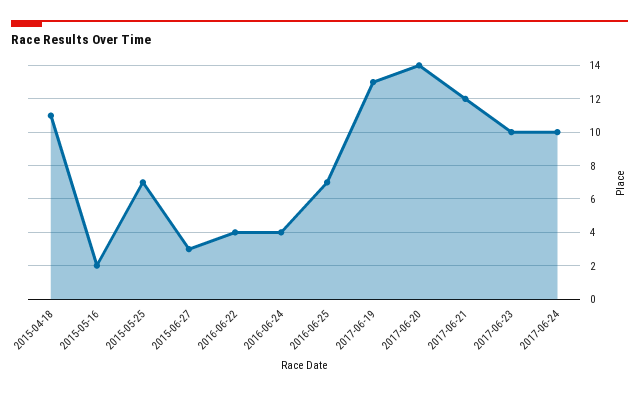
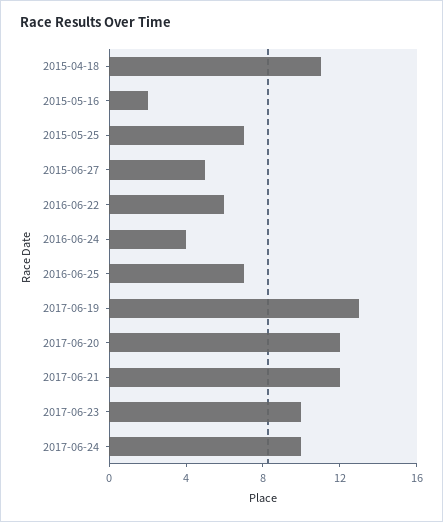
2015-06-27: 3 -> 5
2016-06-22: 4 -> 6
2017-06-20: 14 -> 12

